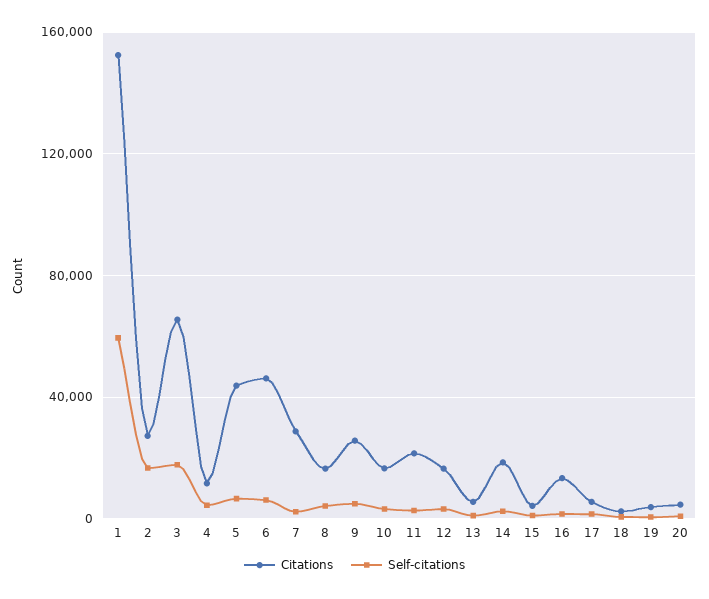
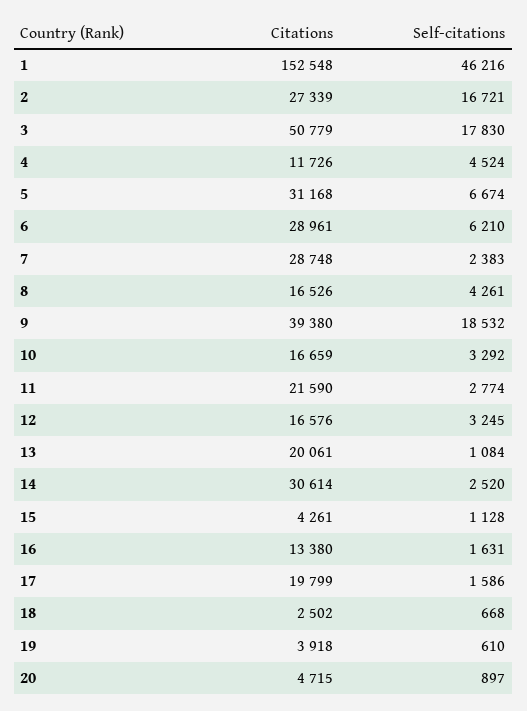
Self-citations, 1: 60000 -> 46216
Citations, 3: 65000 -> 50779
Citations, 5: 45000 -> 31168
Citations, 6: 45000 -> 28961
Citations, 9: 25000 -> 39380
Self-citations, 9: 5000 -> 18532
Citations, 13: 5000 -> 20061
Citations, 14: 20000 -> 30614
Citations, 17: 5000 -> 19799

